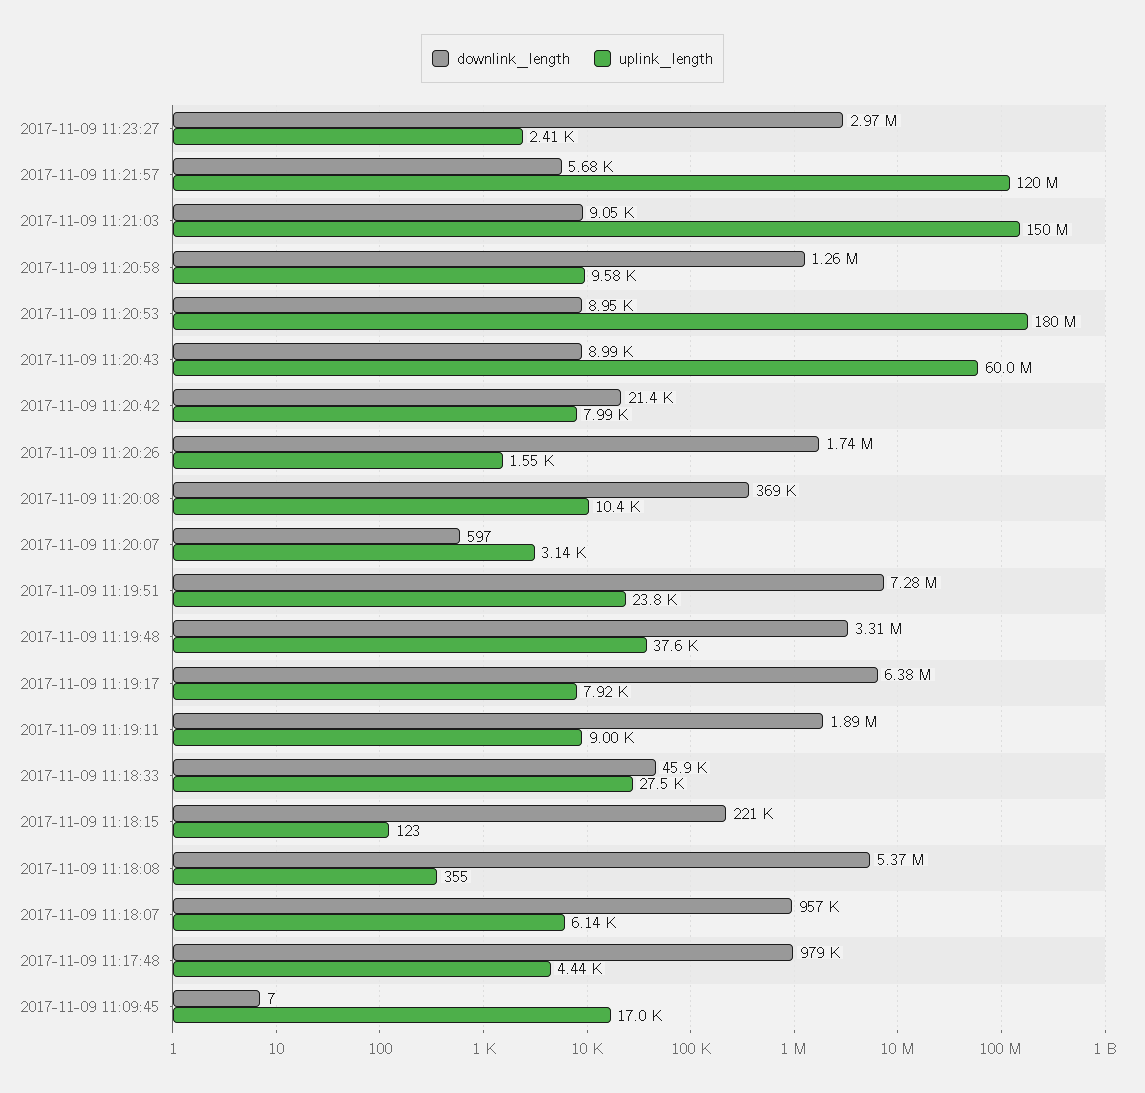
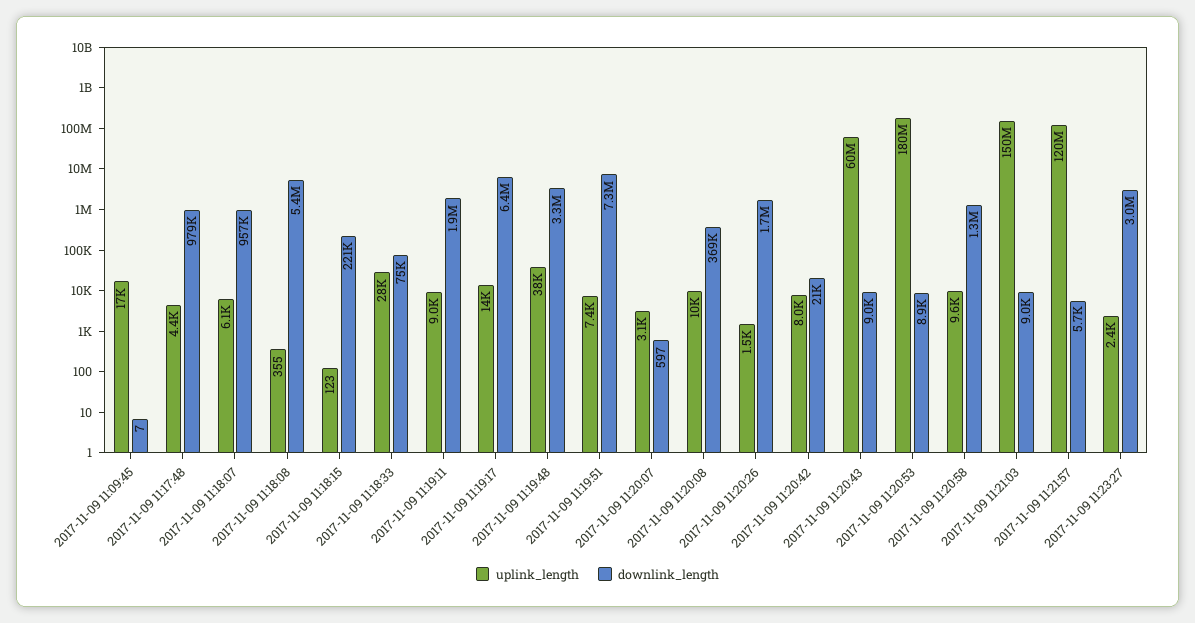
uplink_length, 2017-11-09 11:19:51: 23800 -> 7400
uplink_length, 2017-11-09 11:19:17: 7920 -> 14000
downlink_length, 2017-11-09 11:18:33: 45900 -> 75000

